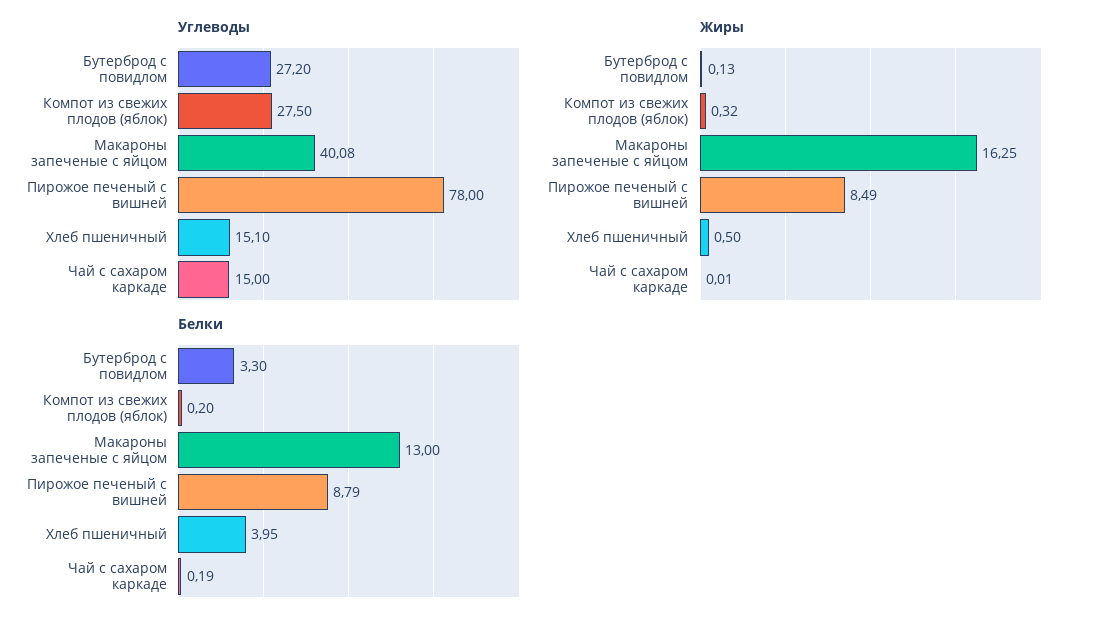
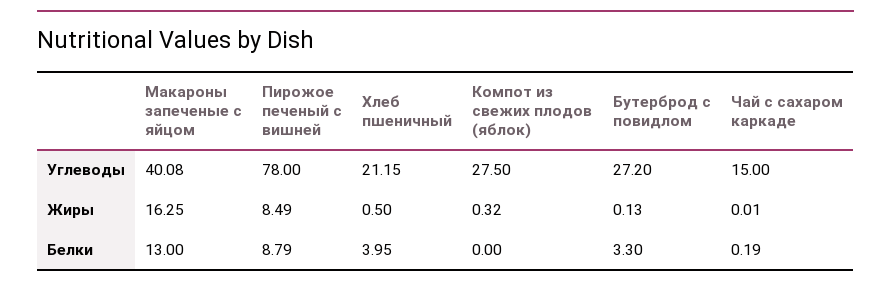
Углеводы, Хлеб пшеничный: 15.1 -> 21.15
Белки, Компот из свежих плодов (яблок): 0.2 -> 0

